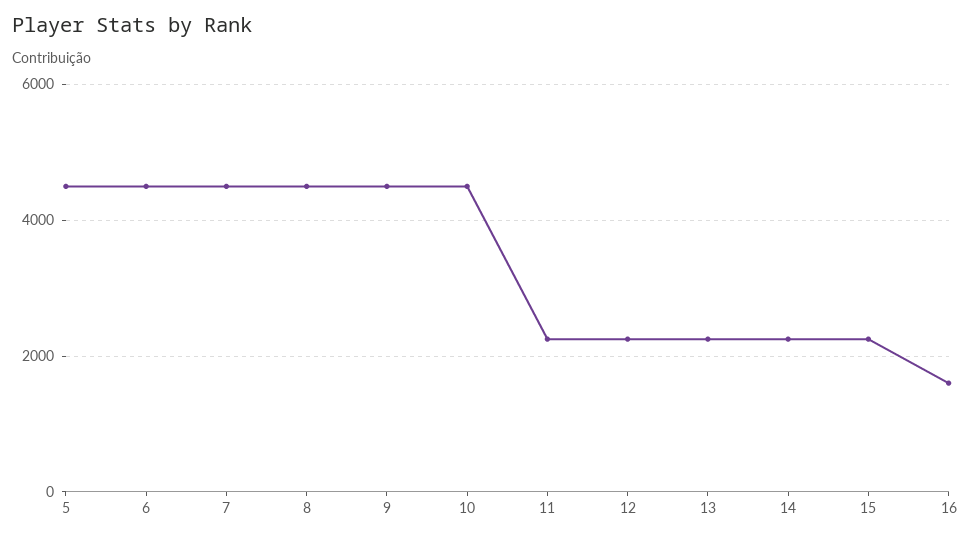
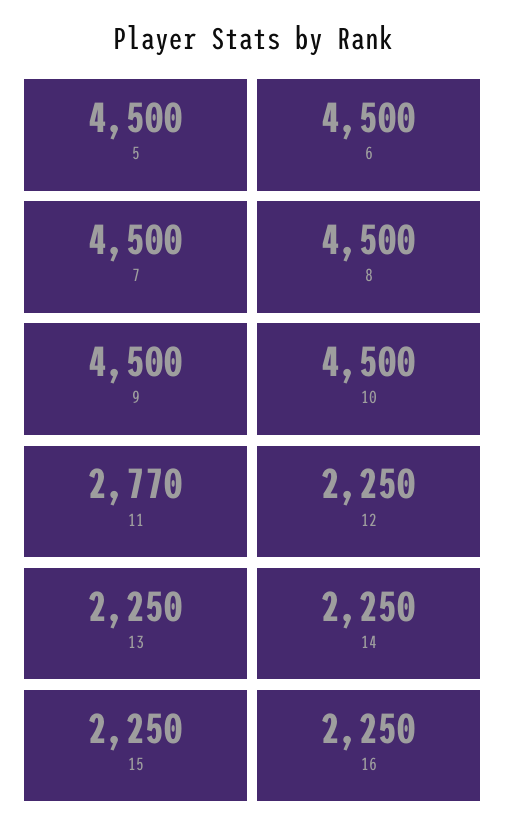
11: 2200 -> 2770
16: 1600 -> 2250

